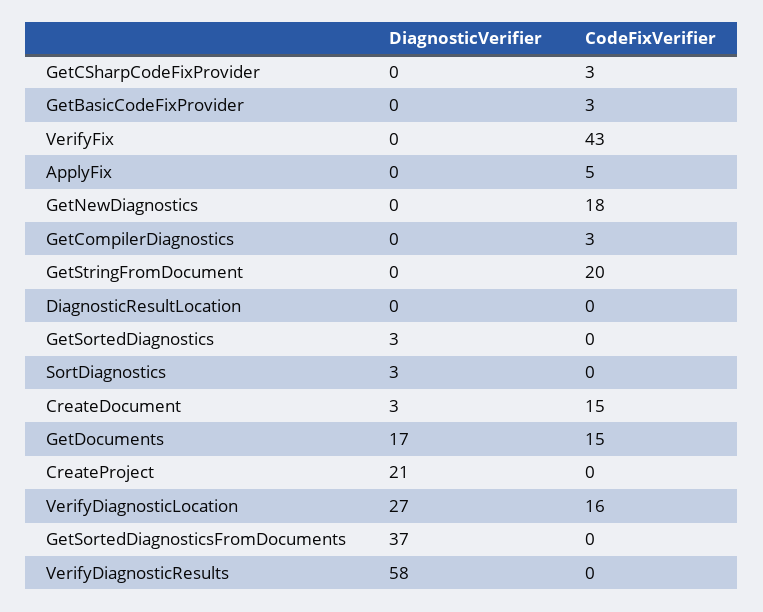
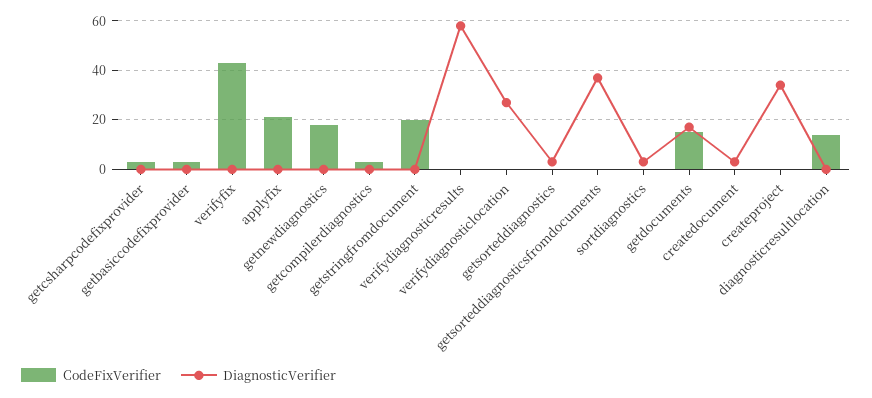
CodeFixVerifier, ApplyFix: 5 -> 20
CodeFixVerifier, DiagnosticResultLocation: 0 -> 15
CodeFixVerifier, CreateDocument: 15 -> 0
DiagnosticVerifier, CreateProject: 21 -> 35
CodeFixVerifier, VerifyDiagnosticLocation: 16 -> 0

